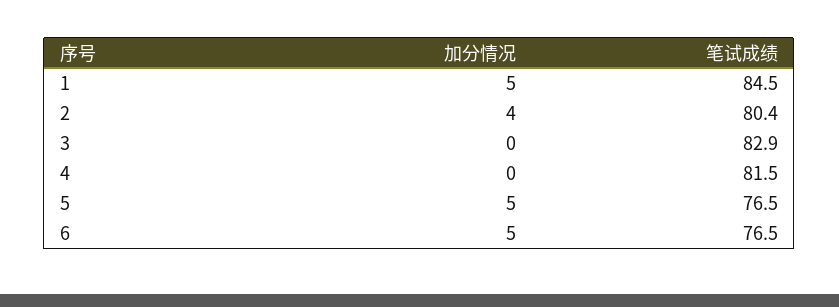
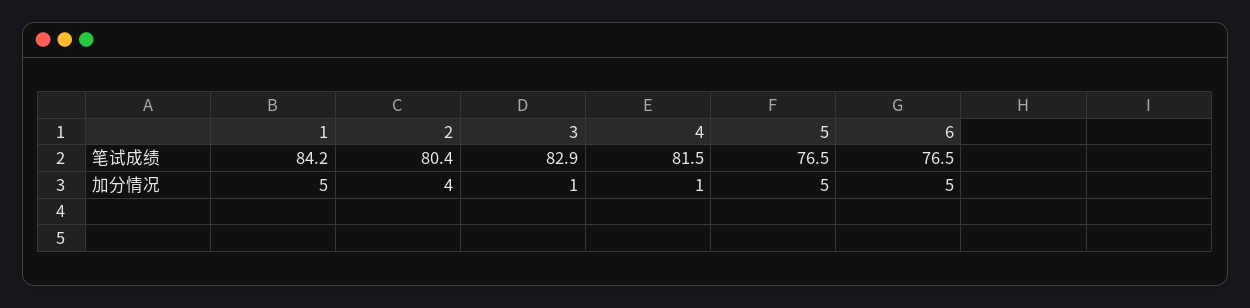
笔试成绩, 1: 84.5 -> 84.2
加分情况, 3: 0 -> 1
加分情况, 4: 0 -> 1

